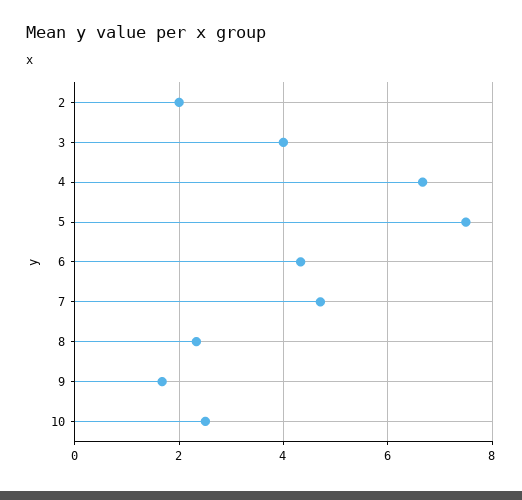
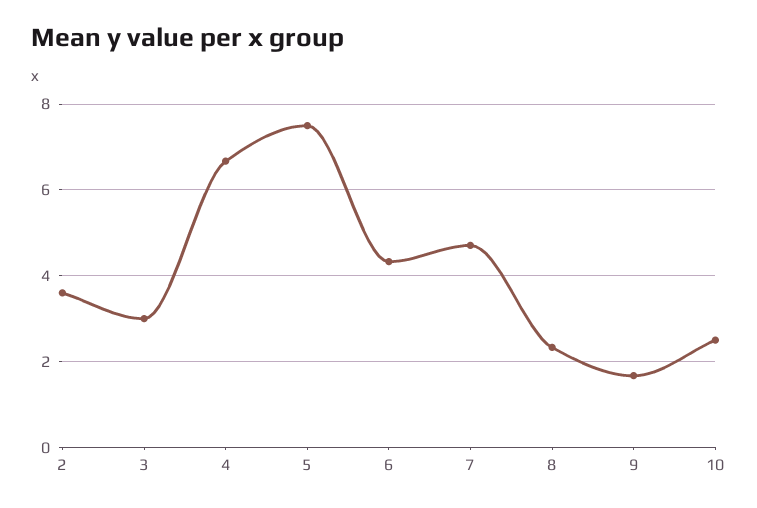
2: 2 -> 3.6
3: 4 -> 3

